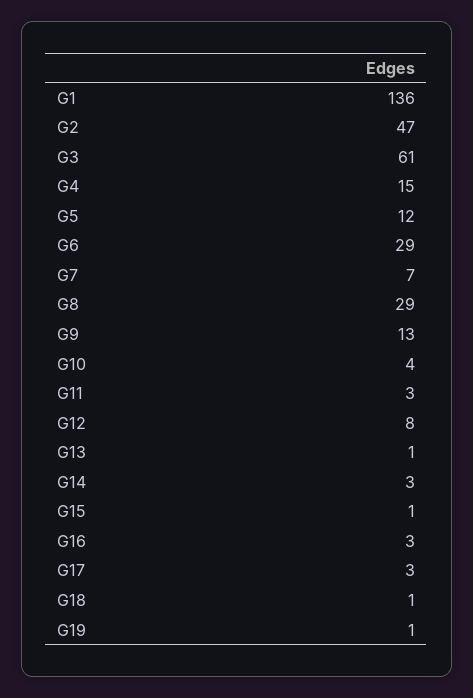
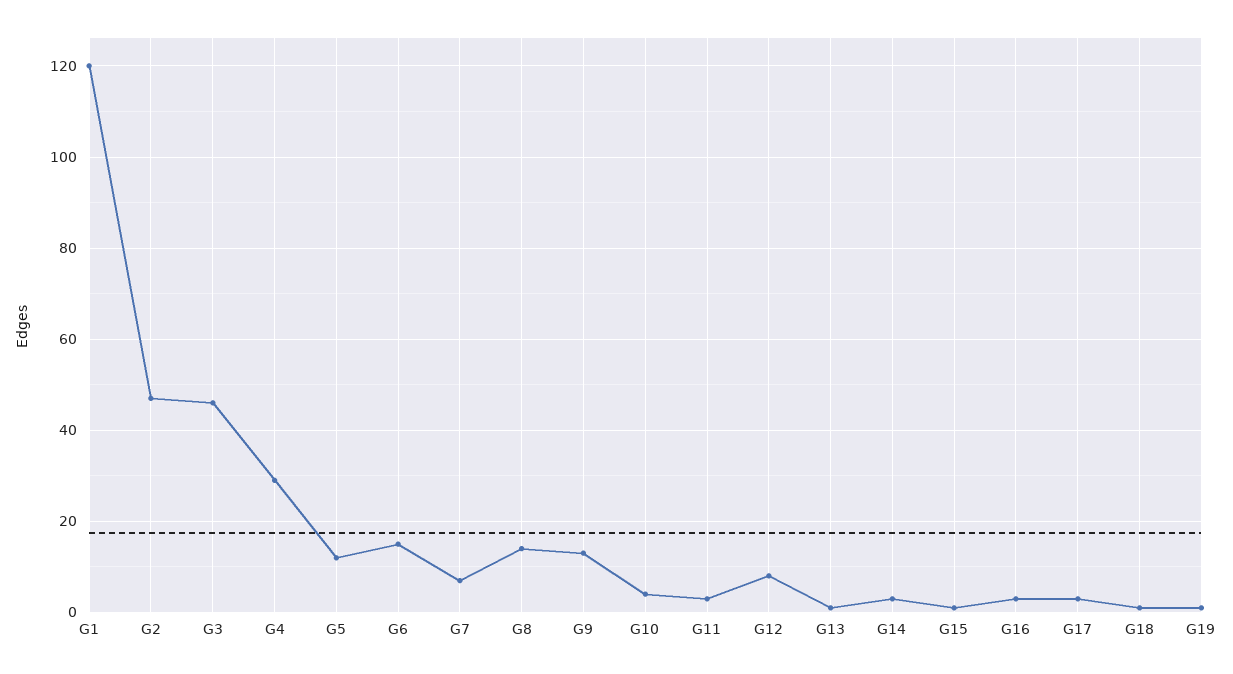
G1: 136 -> 120
G3: 61 -> 45
G4: 15 -> 30
G6: 29 -> 15
G8: 29 -> 15

